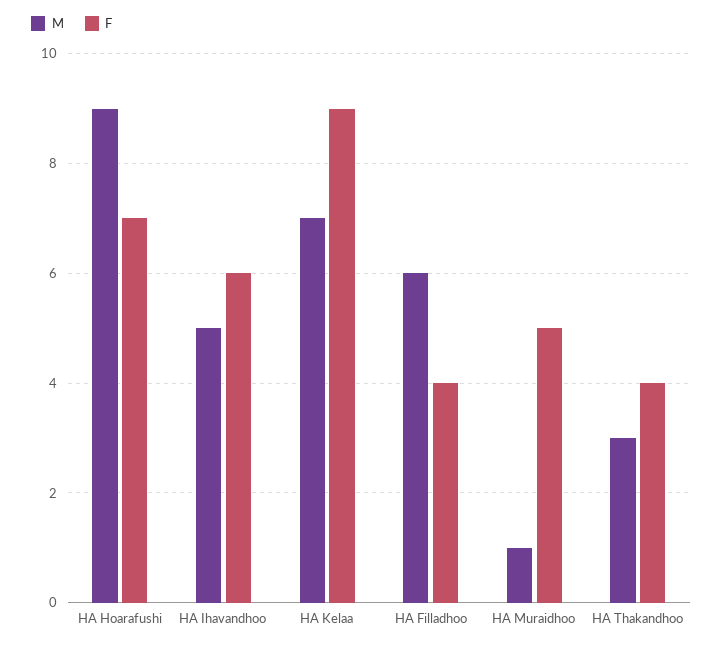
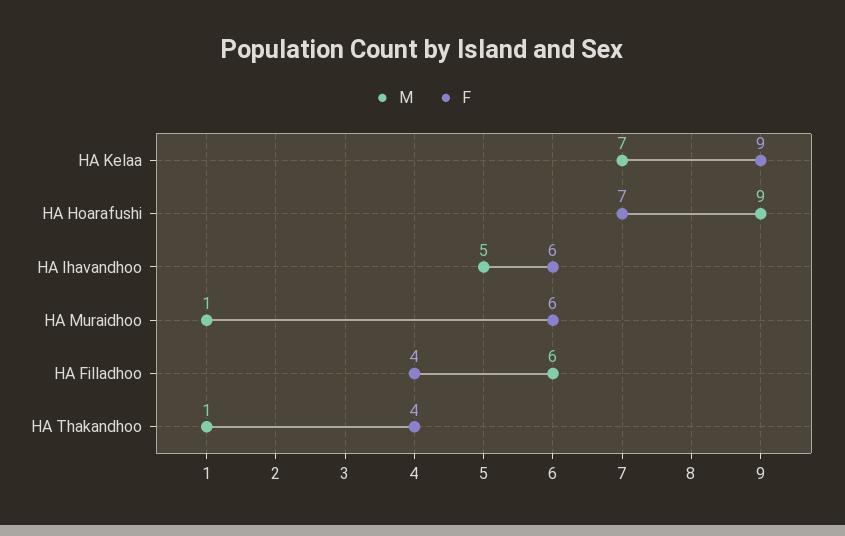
F, HA Muraidhoo: 5 -> 6
M, HA Thakandhoo: 3 -> 1

